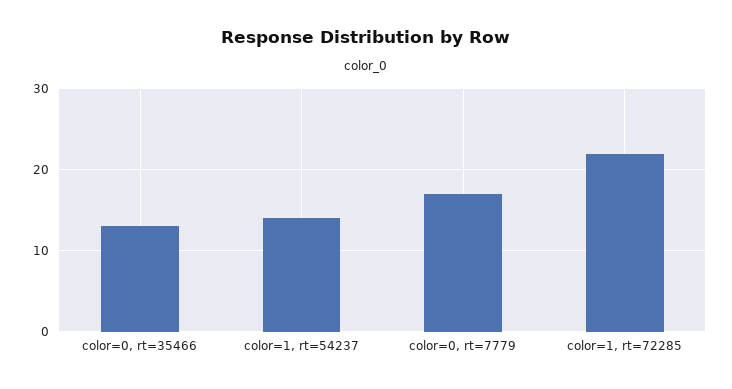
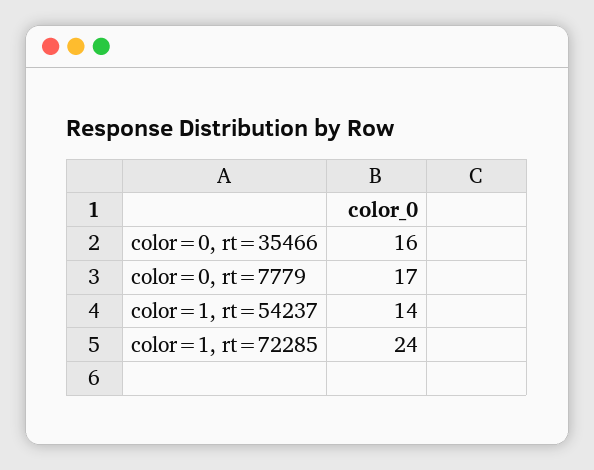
color=0, rt=35466: 13 -> 16
color=1, rt=72285: 22 -> 24

